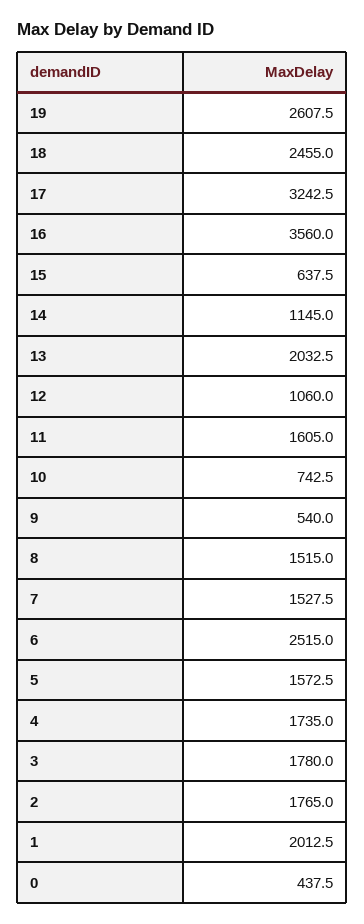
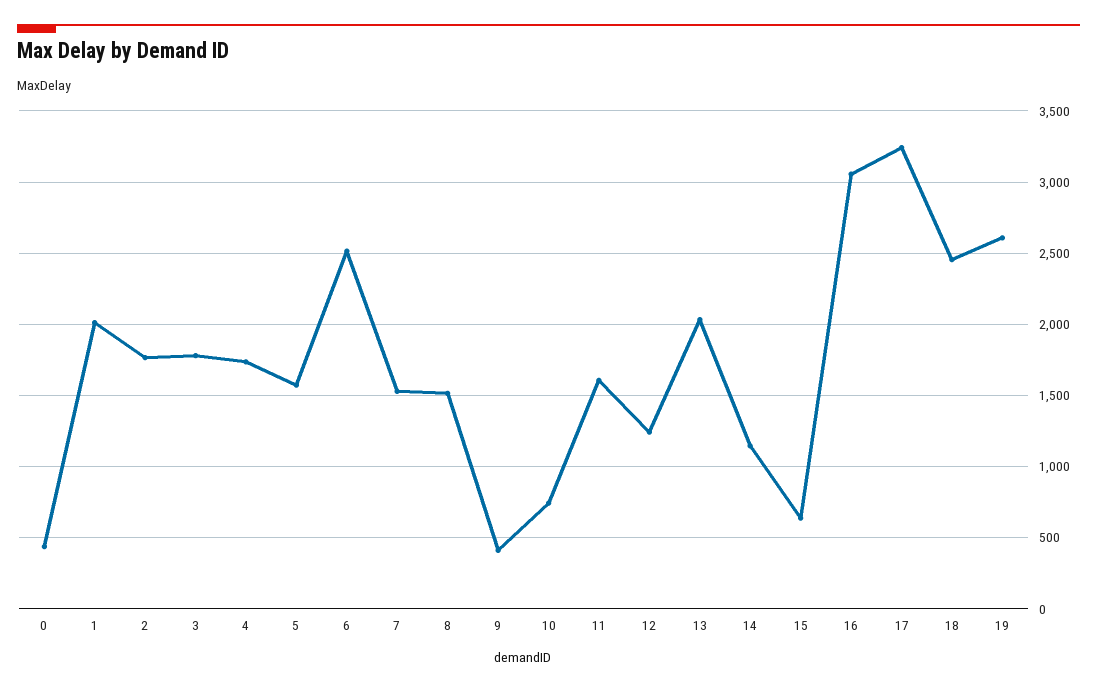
16: 3560 -> 3050
12: 1060 -> 1250
9: 540 -> 400

